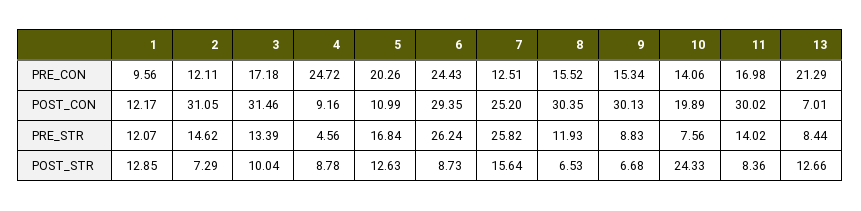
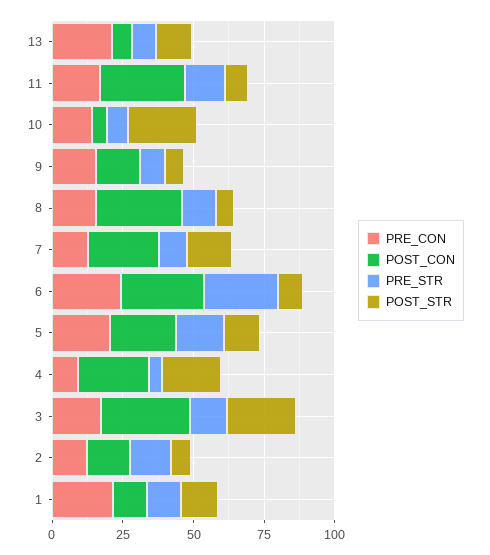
PRE_CON, 1: 9.56 -> 20
PRE_CON, 4: 24.72 -> 10
POST_CON, 2: 31.05 -> 15
POST_CON, 4: 9.16 -> 25
POST_CON, 5: 10.99 -> 25
POST_CON, 9: 30.13 -> 15
POST_CON, 10: 19.89 -> 5
PRE_STR, 7: 25.82 -> 10
POST_STR, 3: 10.04 -> 25
POST_STR, 4: 8.78 -> 20

